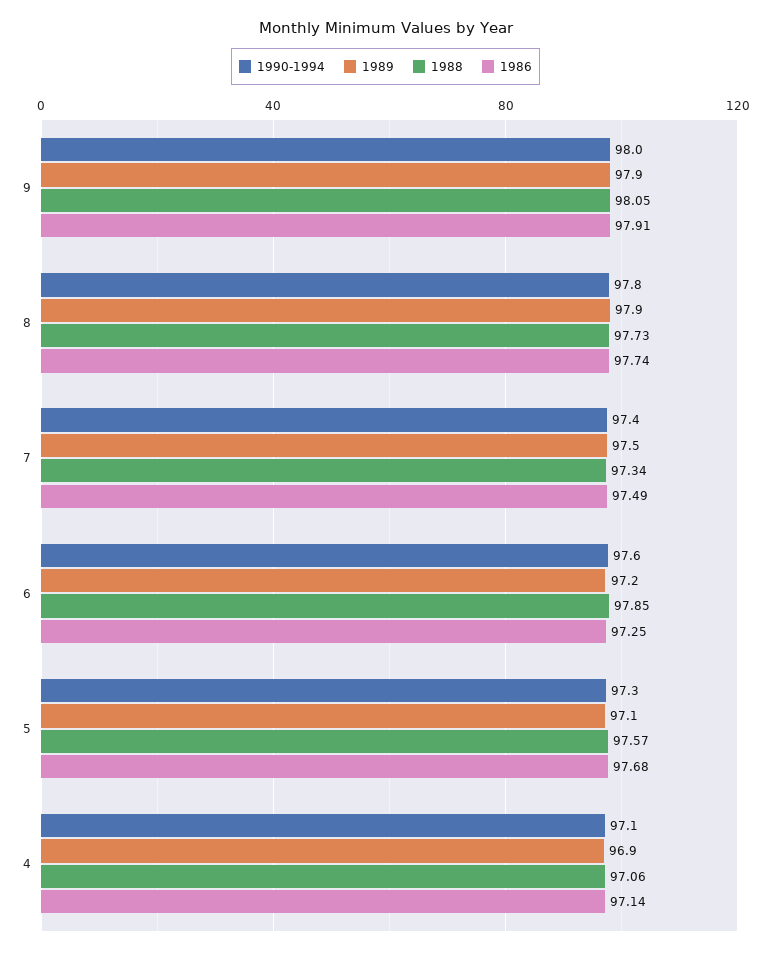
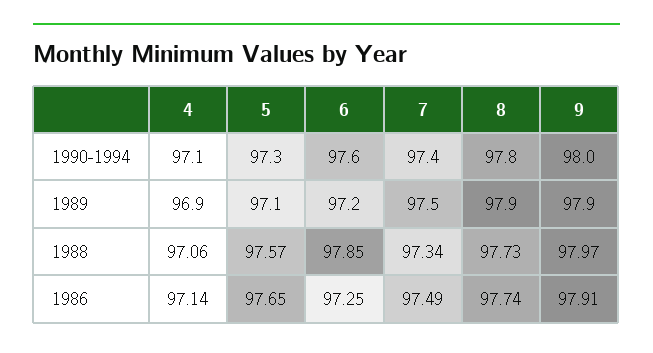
1988, 9: 98.05 -> 97.97
1986, 5: 97.68 -> 97.65

